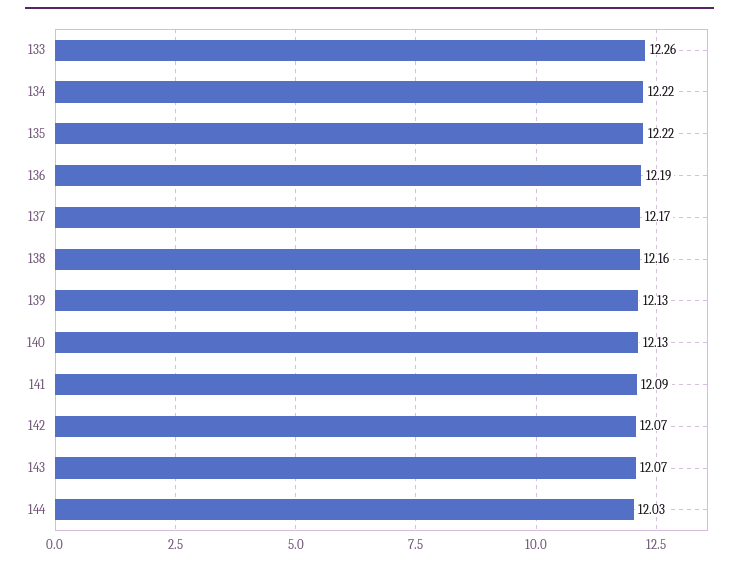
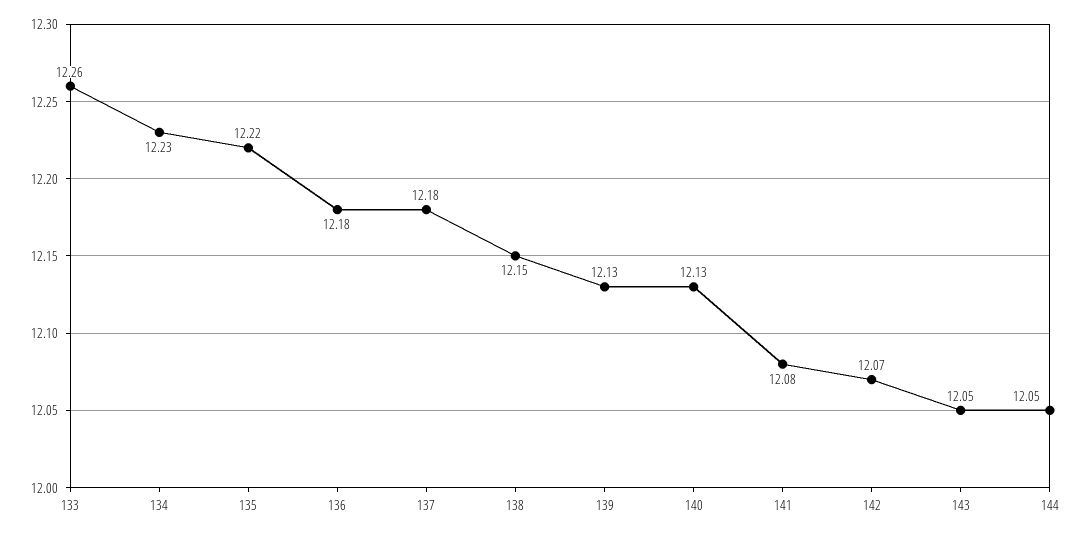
134: 12.22 -> 12.23
136: 12.19 -> 12.18
137: 12.17 -> 12.18
138: 12.16 -> 12.15
141: 12.09 -> 12.08
143: 12.07 -> 12.05
144: 12.03 -> 12.05

